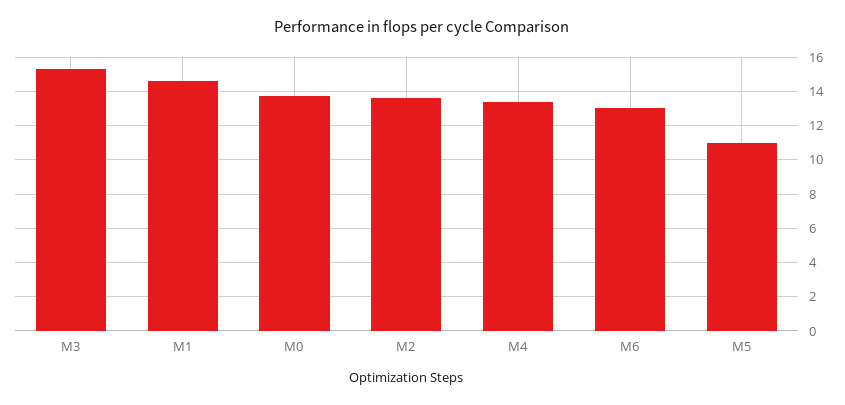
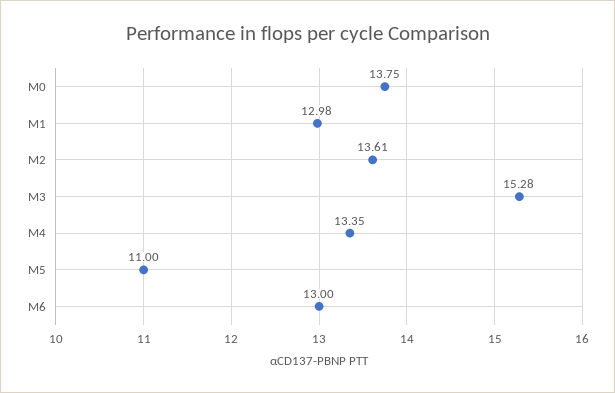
M1: 14.5 -> 12.98

